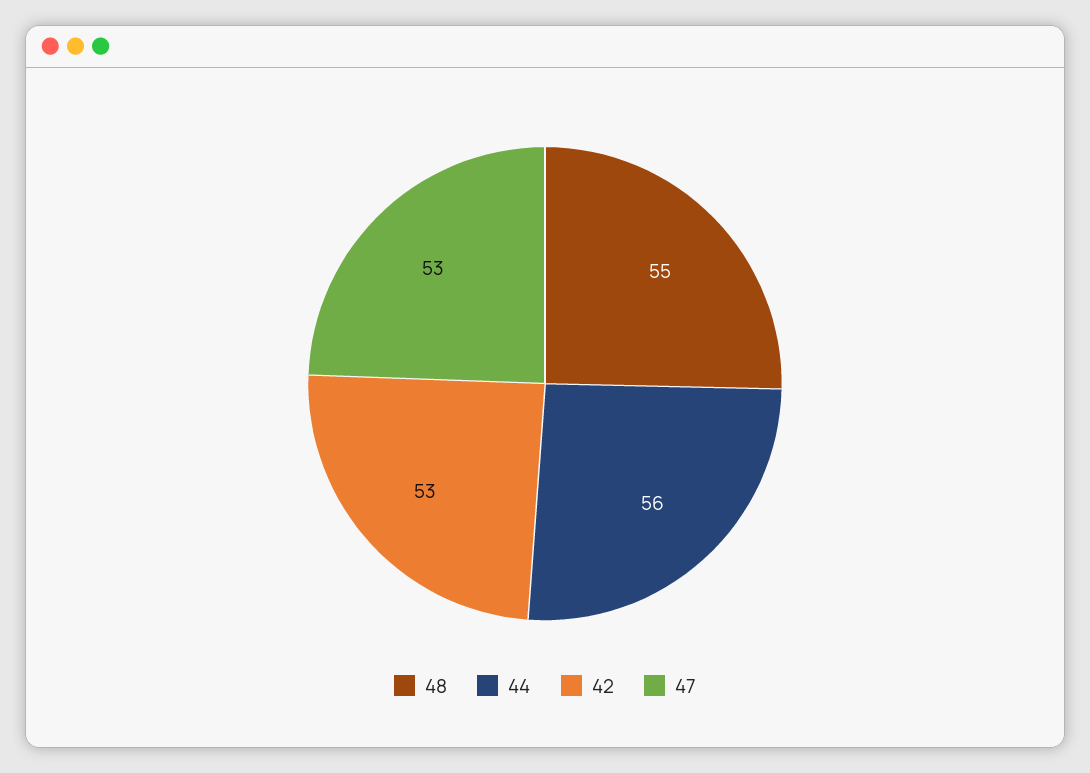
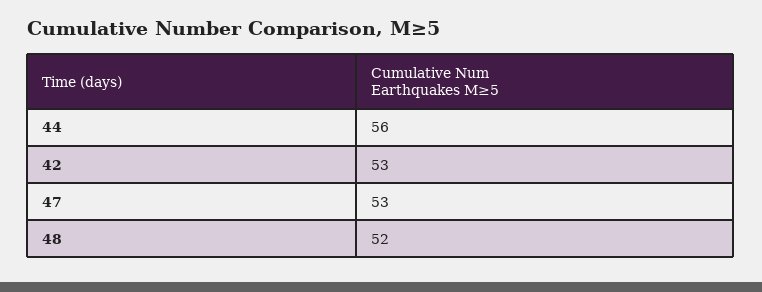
48: 55 -> 52

